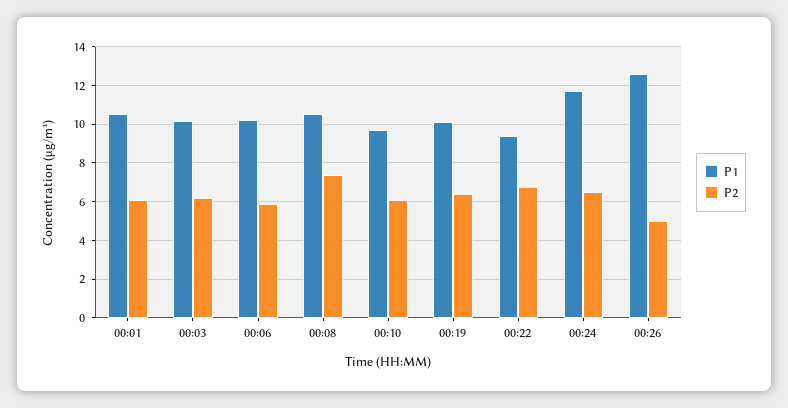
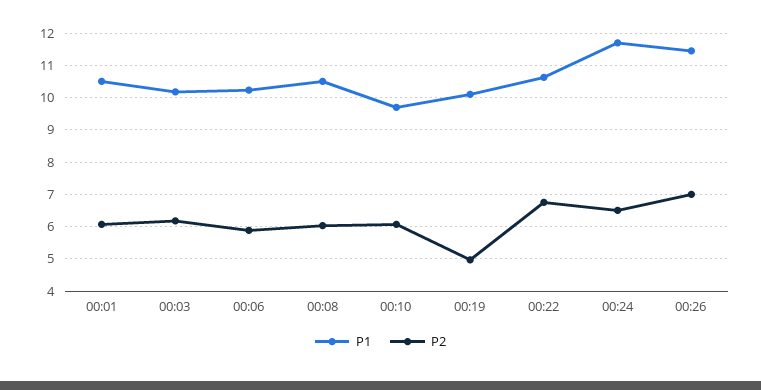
P2, 00:08: 7.5 -> 6
P2, 00:19: 6.5 -> 5
P1, 00:22: 9.5 -> 10.6
P1, 00:26: 12.5 -> 11.4
P2, 00:26: 5 -> 7

